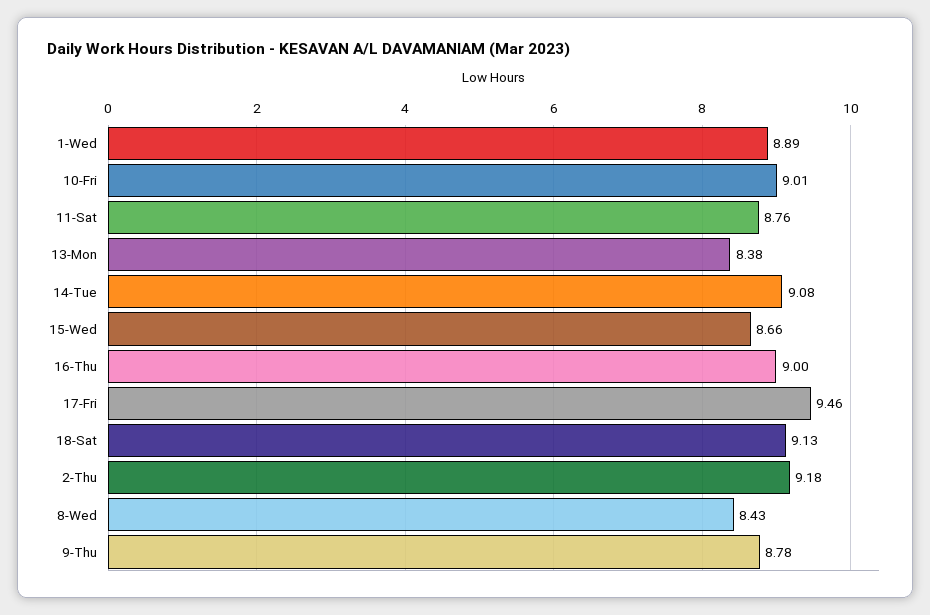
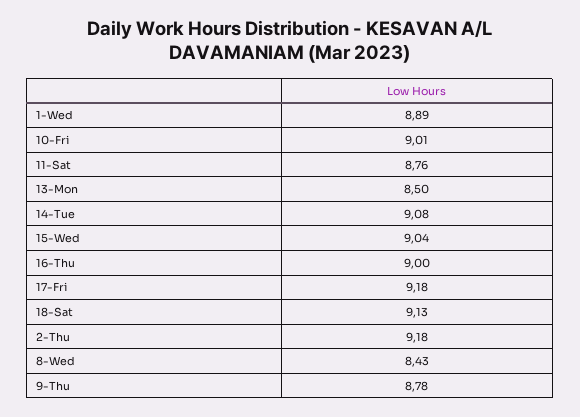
13-Mon: 8.38 -> 8.5
15-Wed: 8.66 -> 9.04
17-Fri: 9.46 -> 9.18

